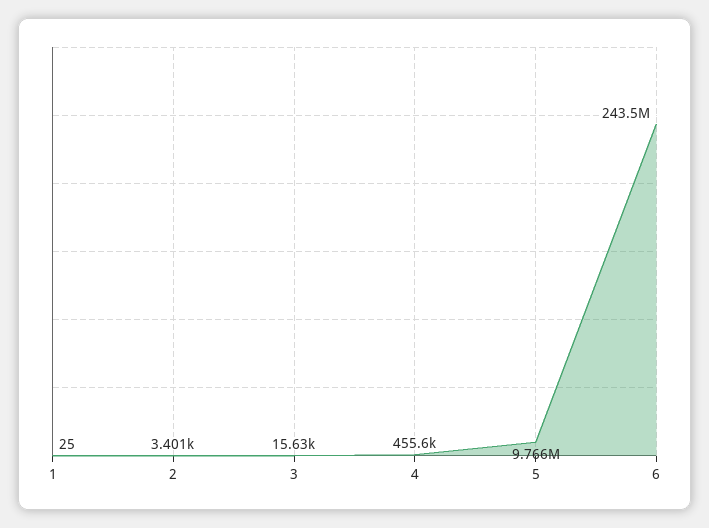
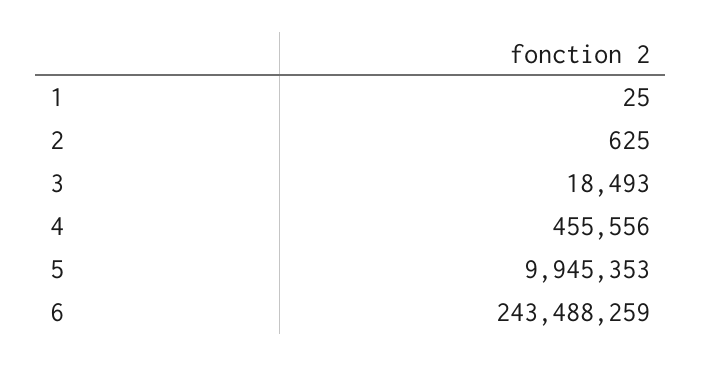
2: 3401 -> 625
3: 15630 -> 18493
5: 9766000 -> 9945353

